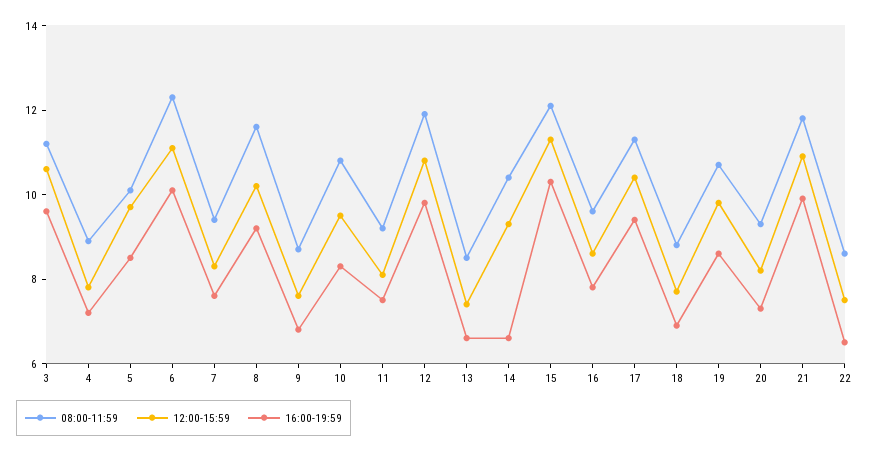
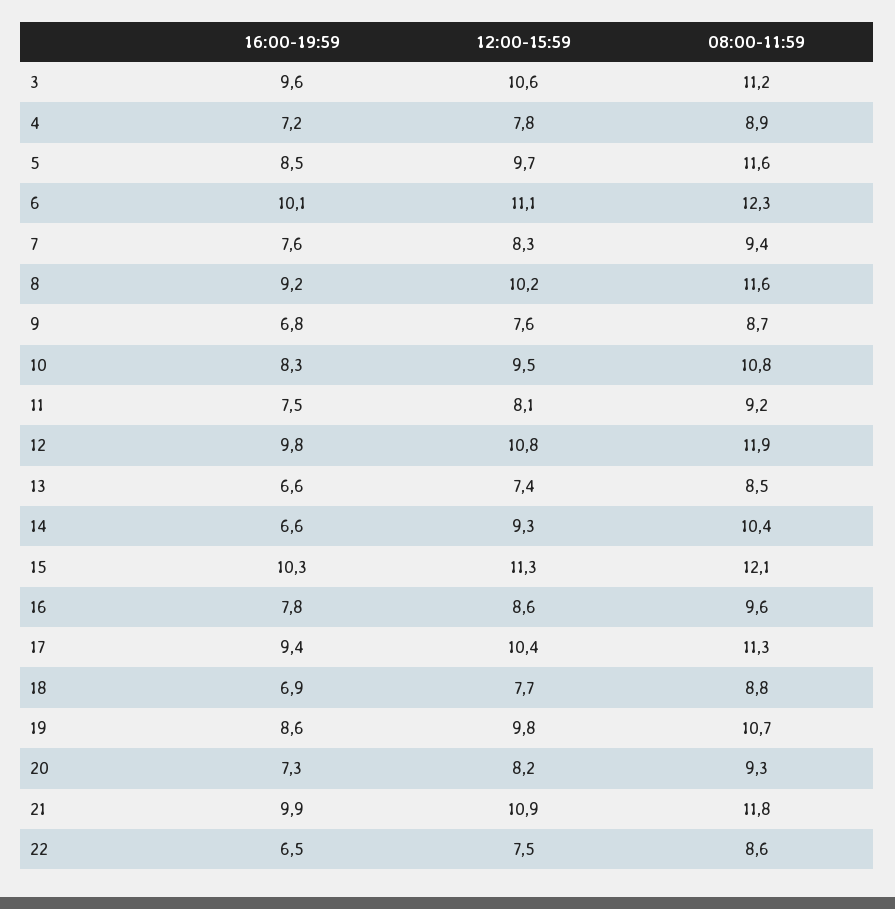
08:00-11:59, 5: 10 -> 11.6

